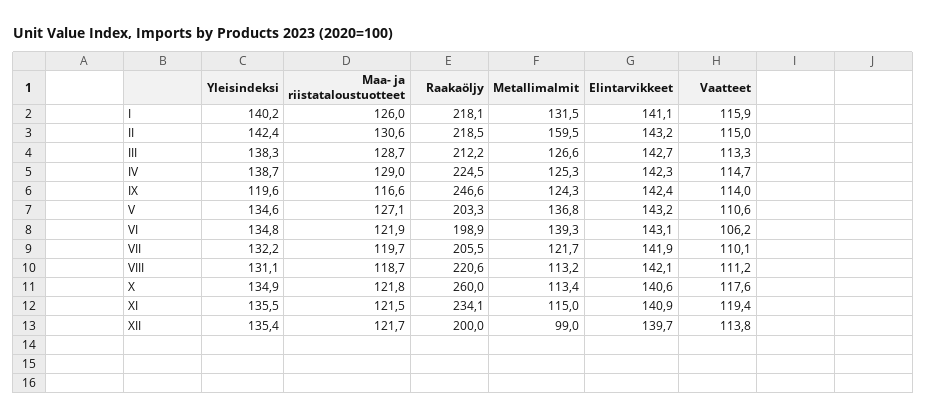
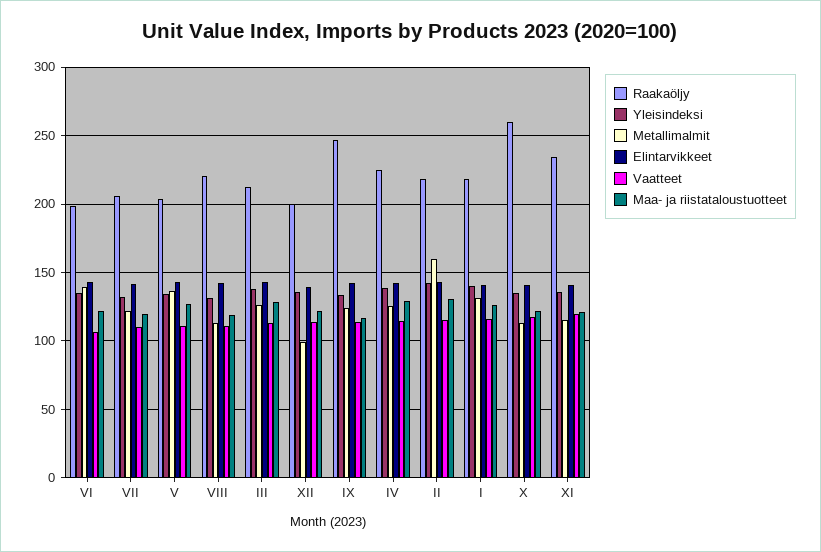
Yleisindeksi, IX: 119.6 -> 135

